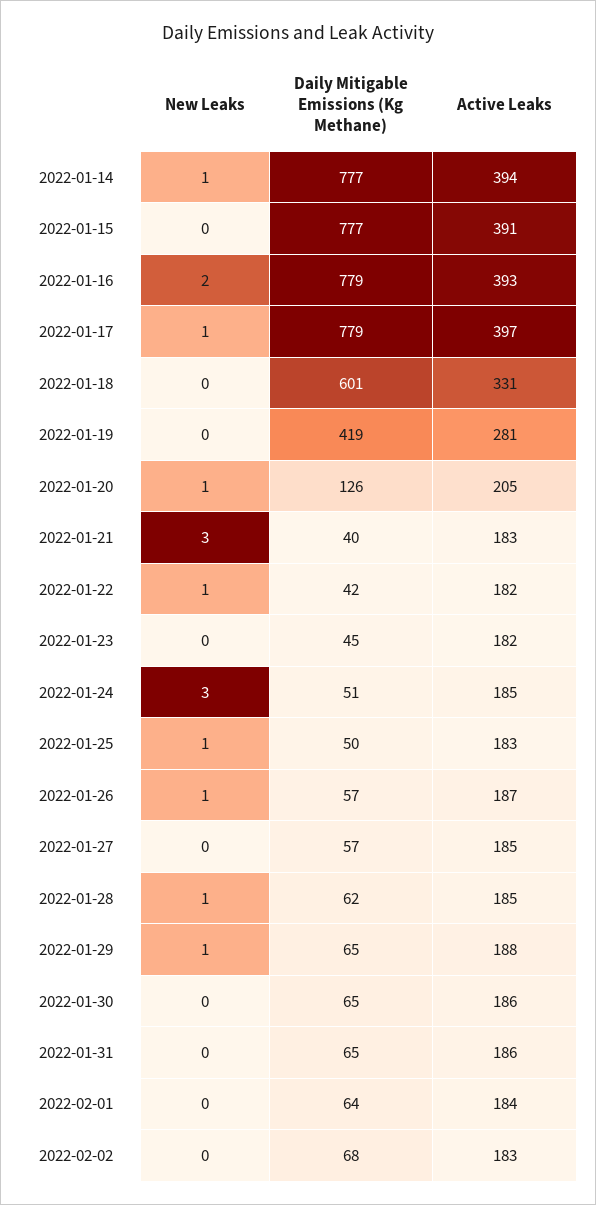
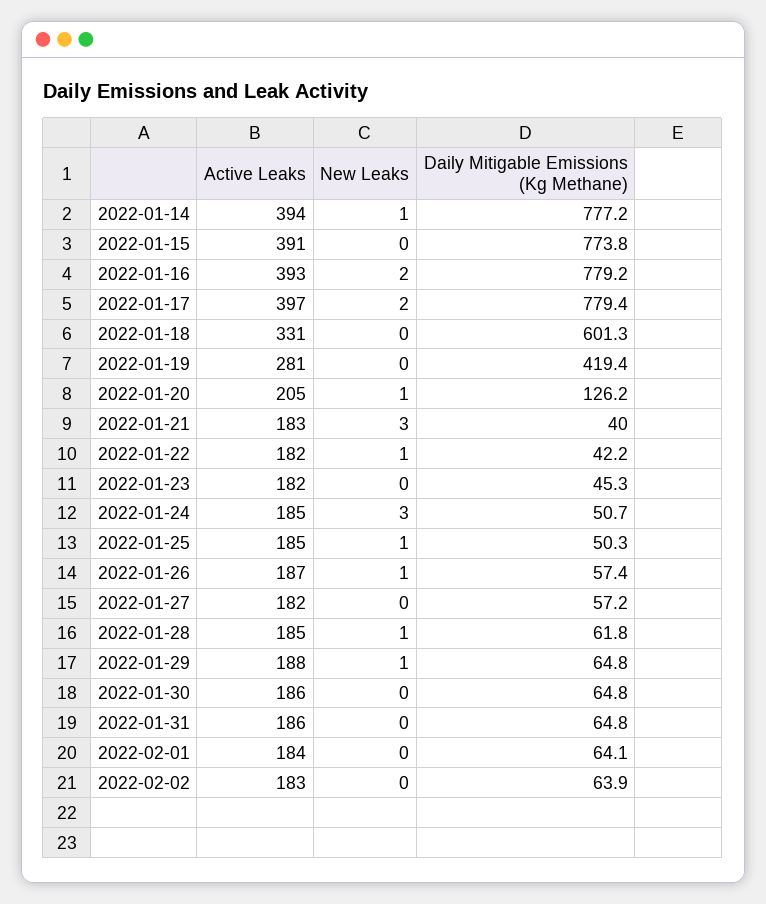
Daily Mitigable Emissions (Kg Methane), 2022-01-15: 777 -> 773.8
New Leaks, 2022-01-17: 1 -> 2
Active Leaks, 2022-01-25: 183 -> 185
Active Leaks, 2022-01-27: 185 -> 182
Daily Mitigable Emissions (Kg Methane), 2022-02-02: 68 -> 63.9

